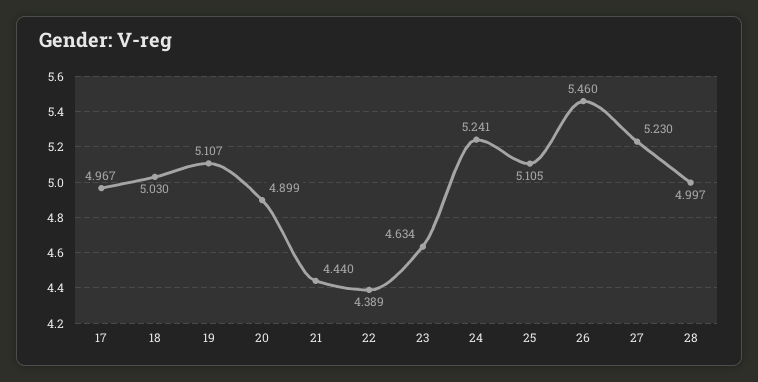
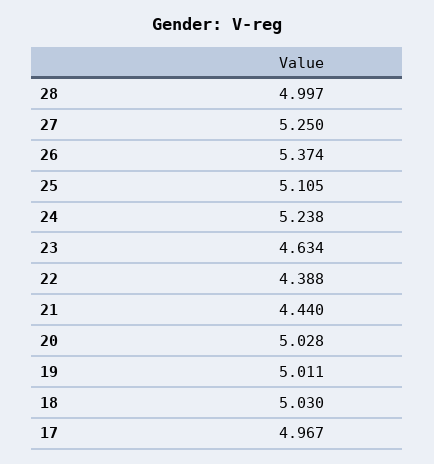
19: 5.107 -> 5.011
20: 4.899 -> 5.028
22: 4.389 -> 4.388
24: 5.241 -> 5.238
26: 5.46 -> 5.374
27: 5.23 -> 5.25

